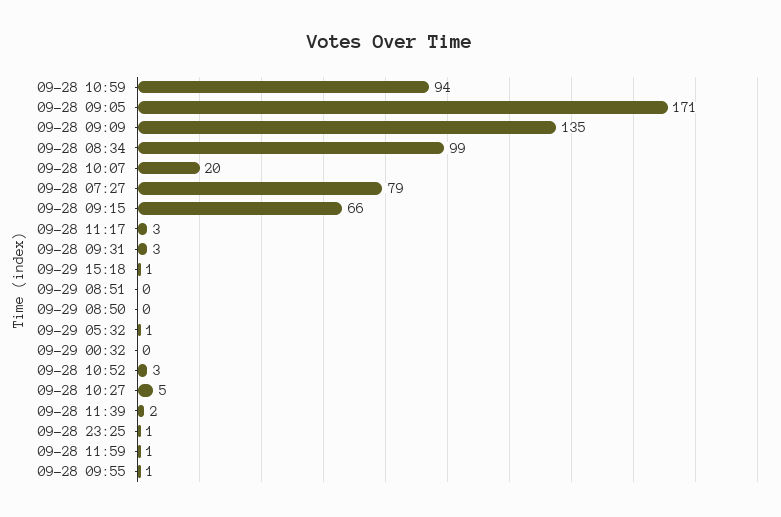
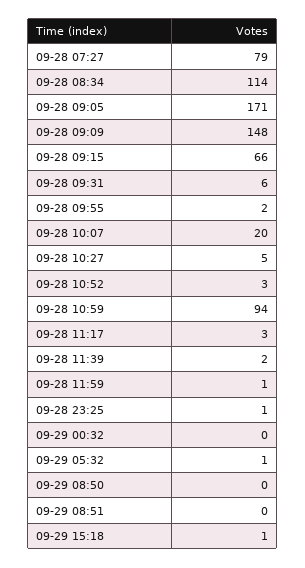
09-28 09:09: 135 -> 148
09-28 08:34: 99 -> 114
09-28 09:31: 3 -> 6
09-28 09:55: 1 -> 2

